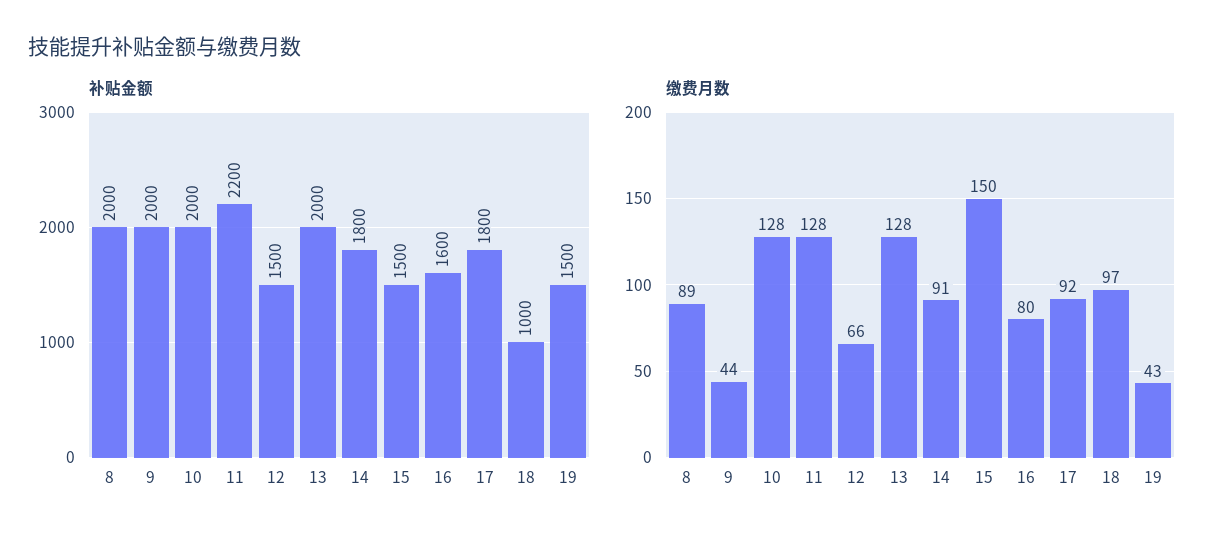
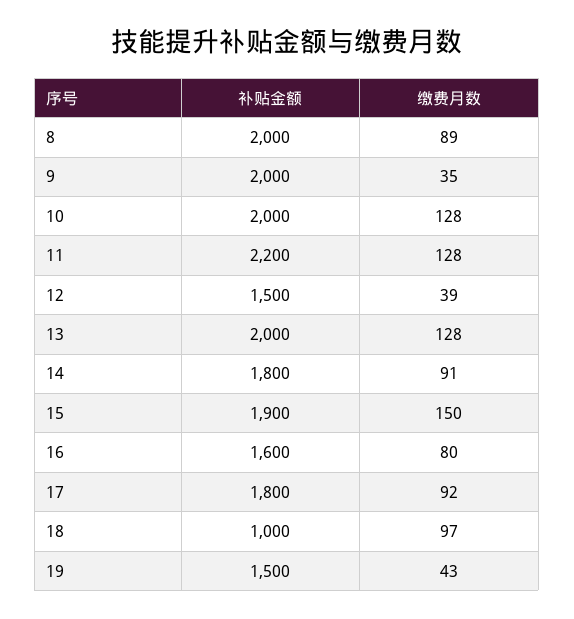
补贴金额, 15: 1500 -> 1900
缴费月数, 9: 44 -> 35
缴费月数, 12: 66 -> 39

